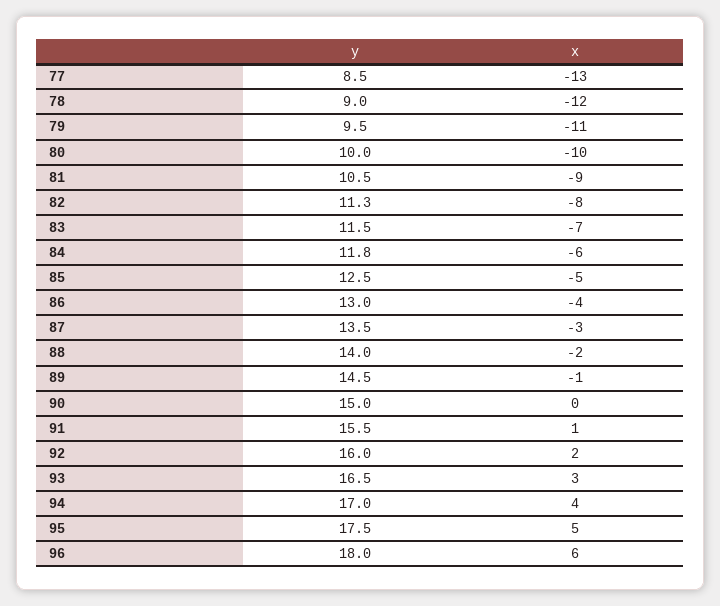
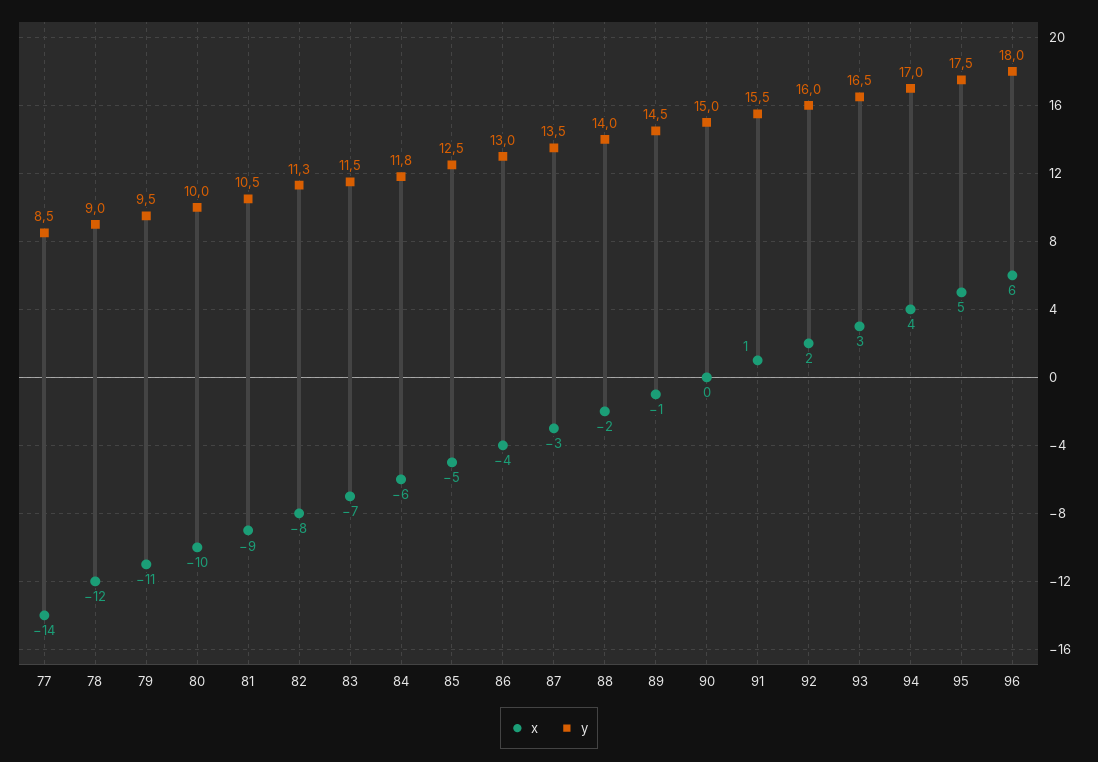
x, 77: -13 -> -14

